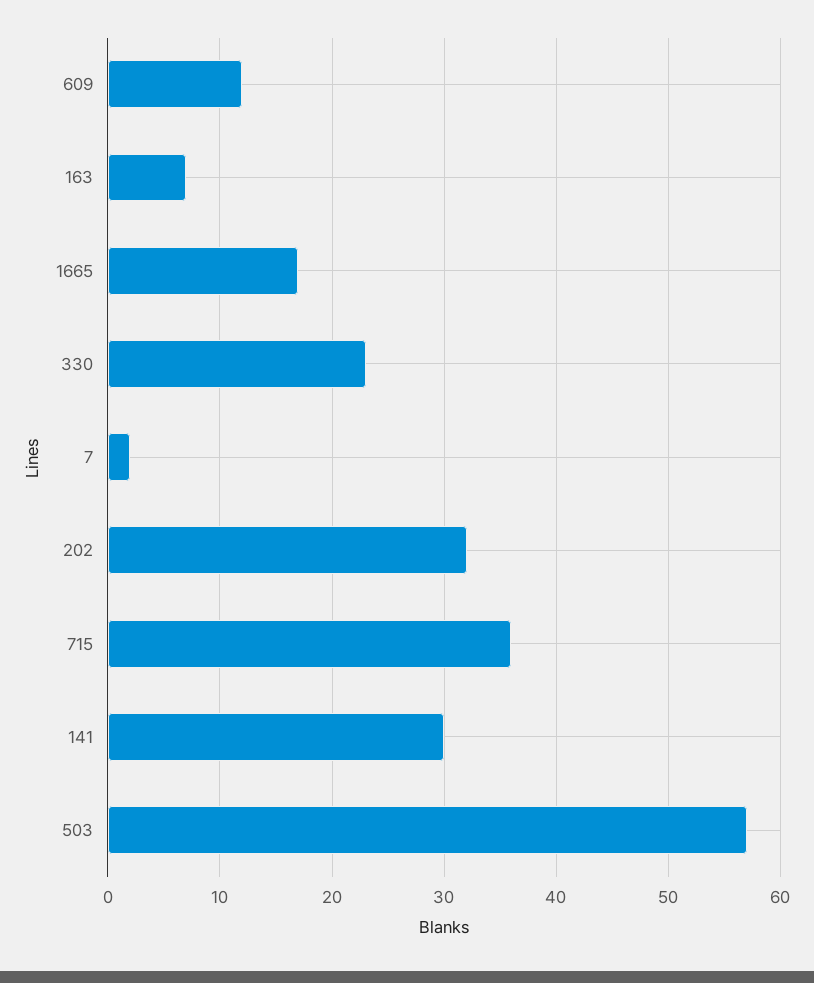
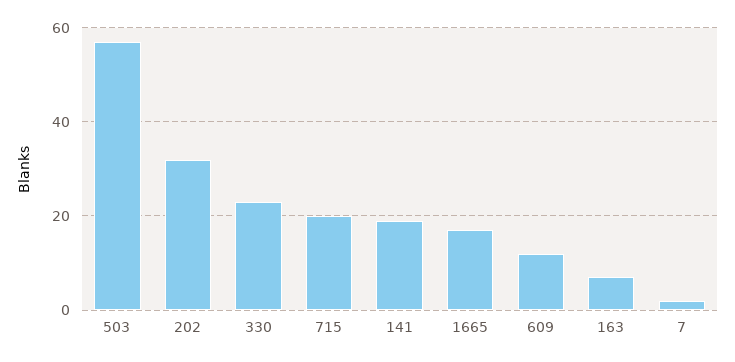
715: 36 -> 20
141: 30 -> 20

